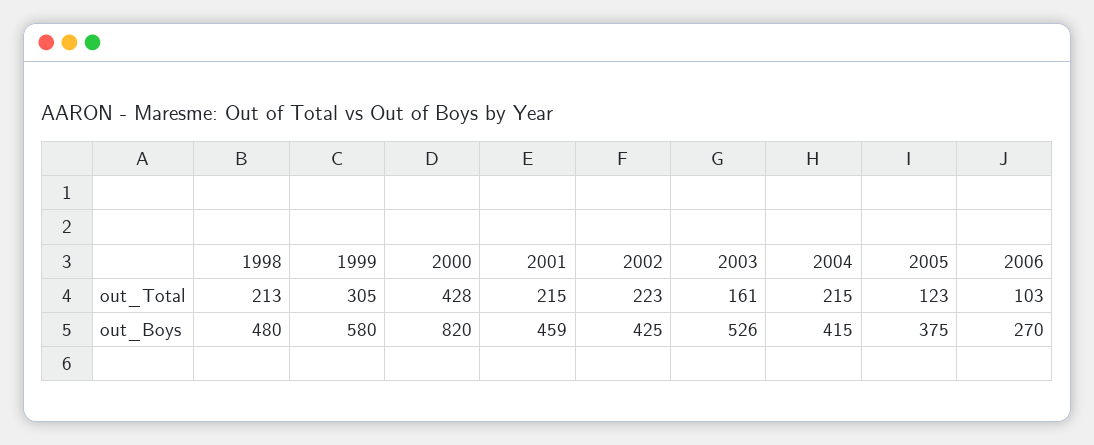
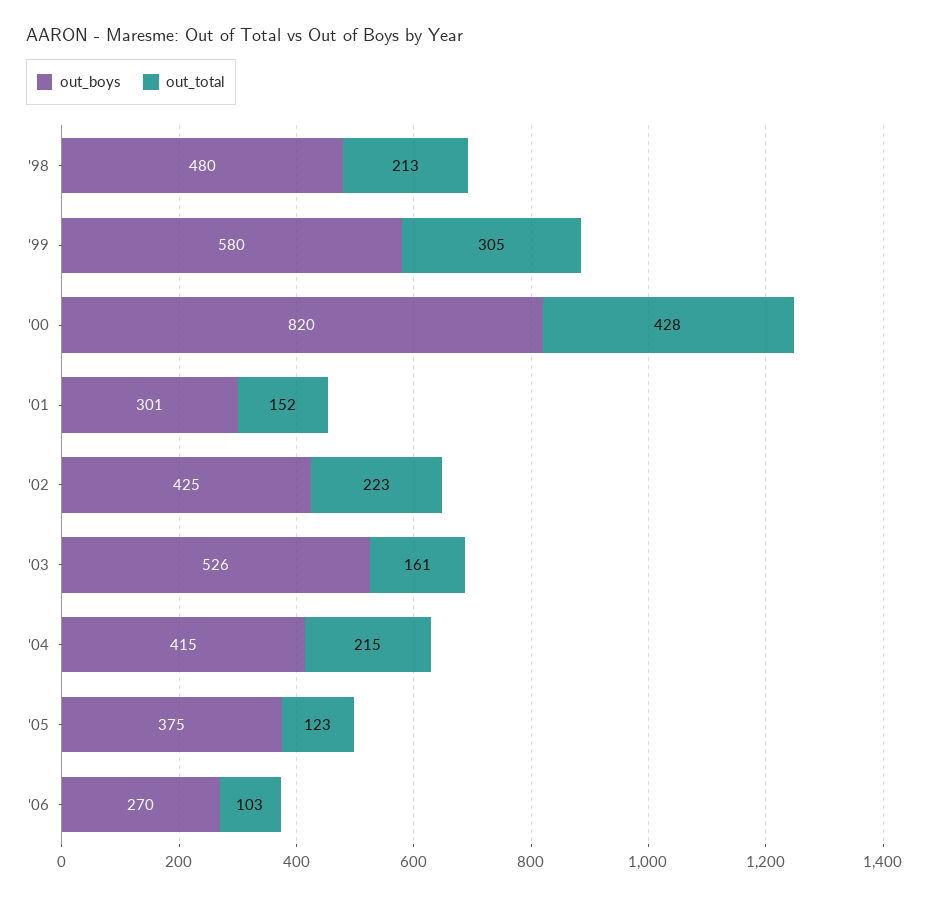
out_Total, 2001: 215 -> 152
out_Boys, 2001: 459 -> 301

